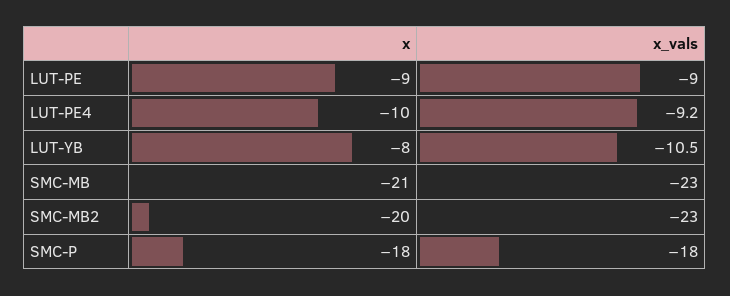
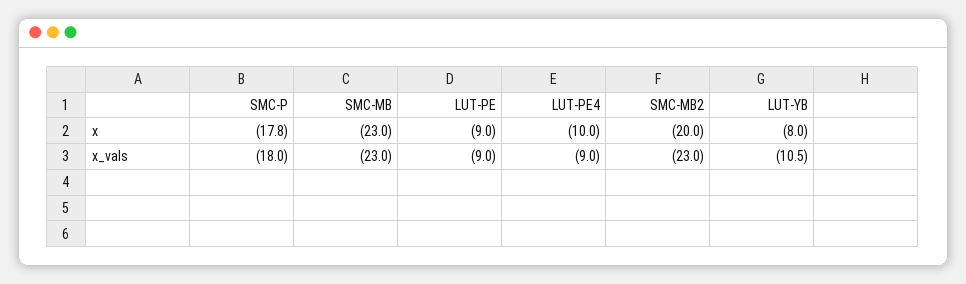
x_vals, LUT-PE4: -9.2 -> -9
x, SMC-MB: -21 -> -23
x, SMC-P: -18 -> -17.8

